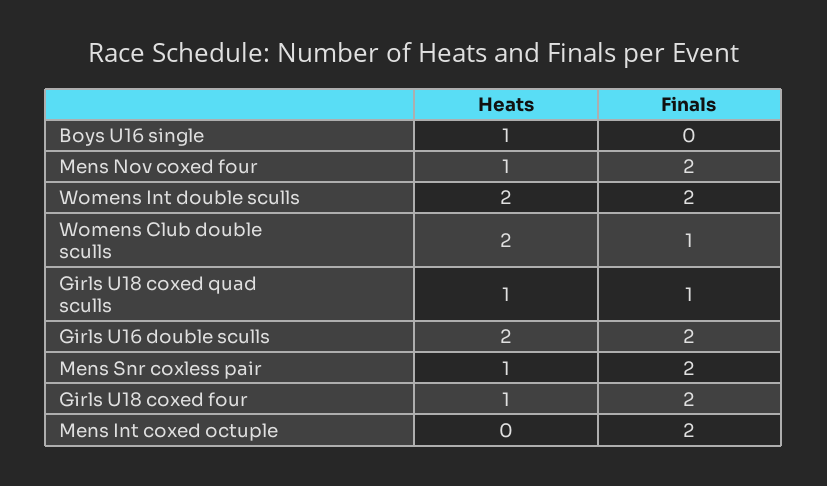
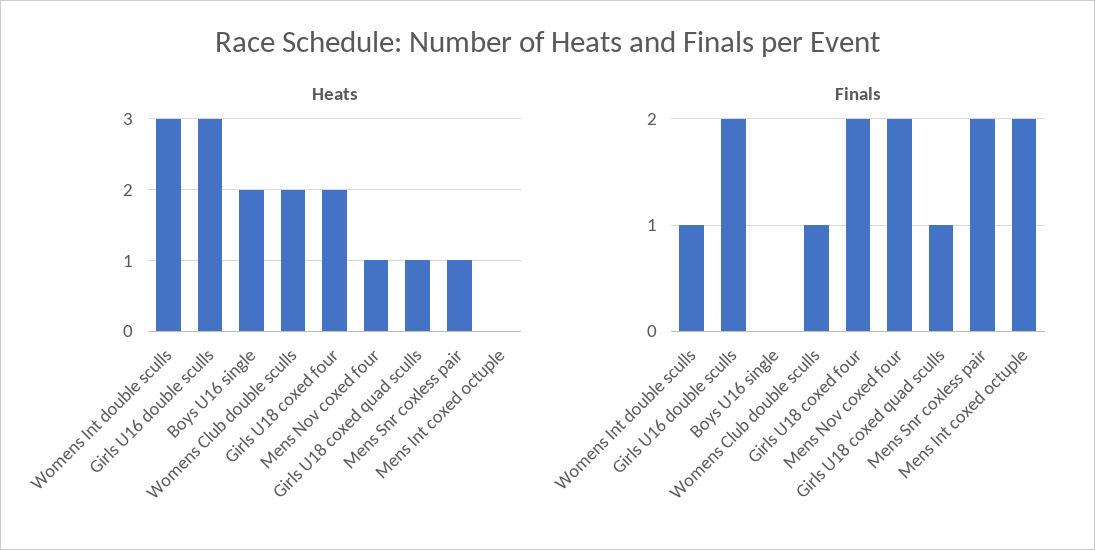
Heats, Boys U16 single: 1 -> 2
Heats, Womens Int double sculls: 2 -> 3
Finals, Womens Int double sculls: 2 -> 1
Heats, Girls U16 double sculls: 2 -> 3
Heats, Girls U18 coxed four: 1 -> 2

